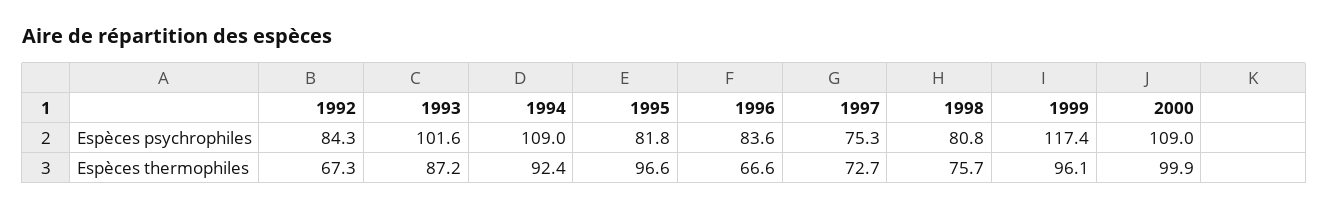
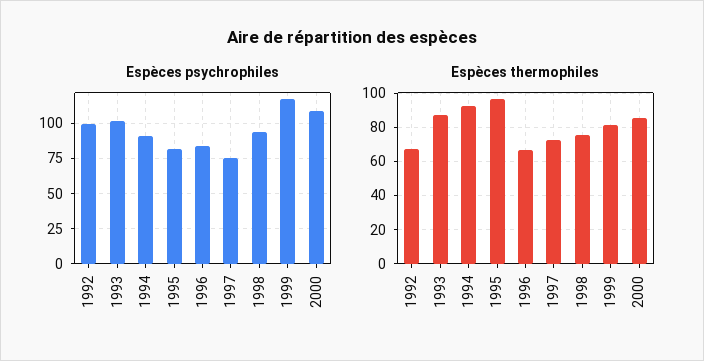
Espèces psychrophiles, 1992: 84.3 -> 100
Espèces psychrophiles, 1994: 109 -> 90
Espèces psychrophiles, 1998: 80.8 -> 95
Espèces thermophiles, 1999: 96.1 -> 80
Espèces thermophiles, 2000: 99.9 -> 85

